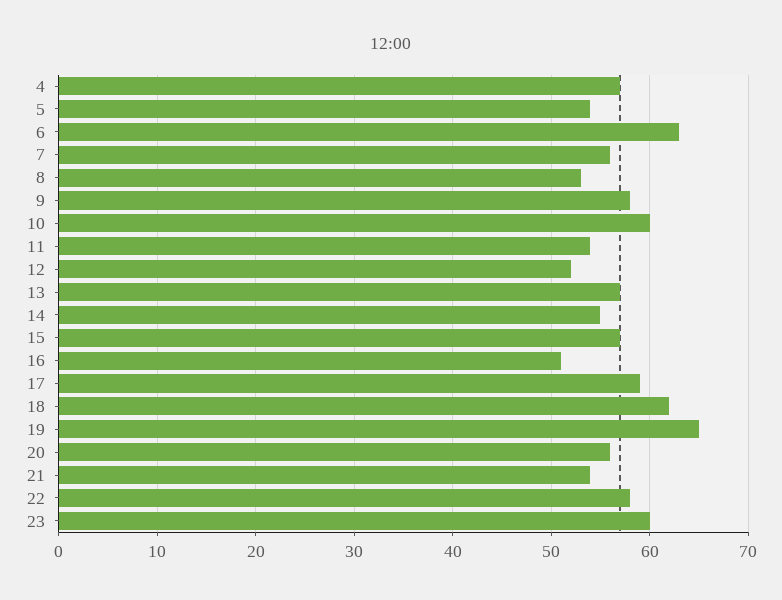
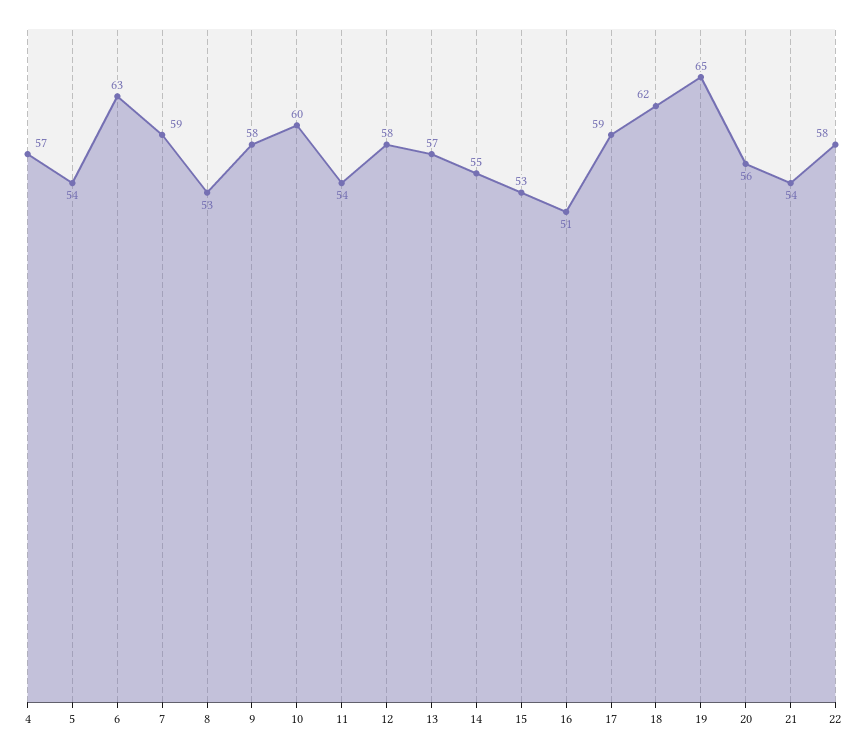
7: 56 -> 59
12: 52 -> 58
15: 57 -> 53
23: 60 -> none

